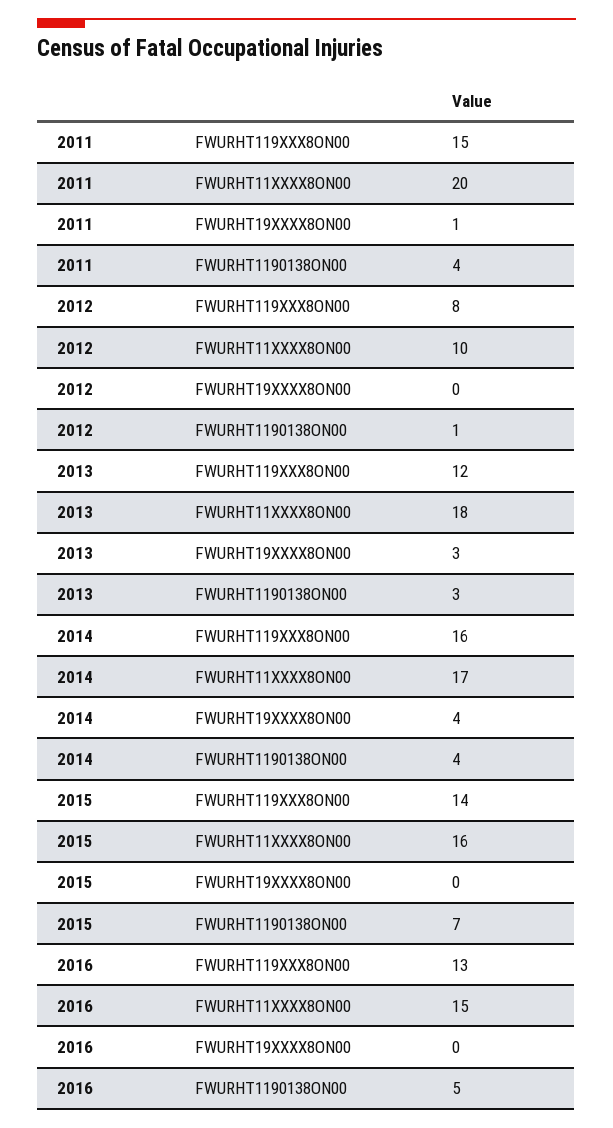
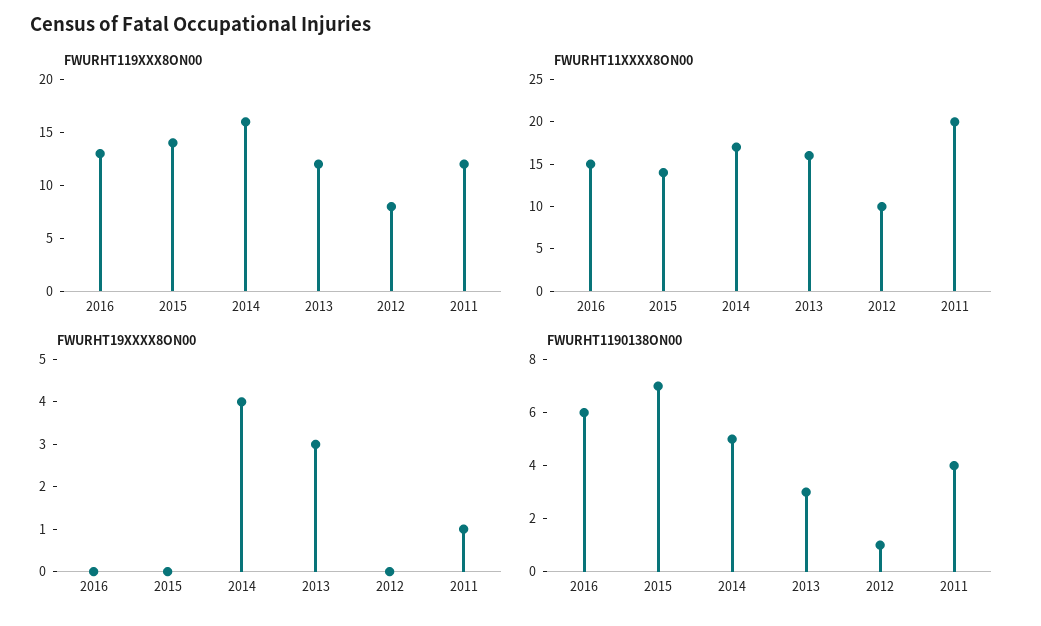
FWURHT119XXX8ON00, 2011: 15 -> 12
FWURHT11XXXX8ON00, 2013: 18 -> 16
FWURHT1190138ON00, 2014: 4 -> 5
FWURHT11XXXX8ON00, 2015: 16 -> 14
FWURHT1190138ON00, 2016: 5 -> 6

